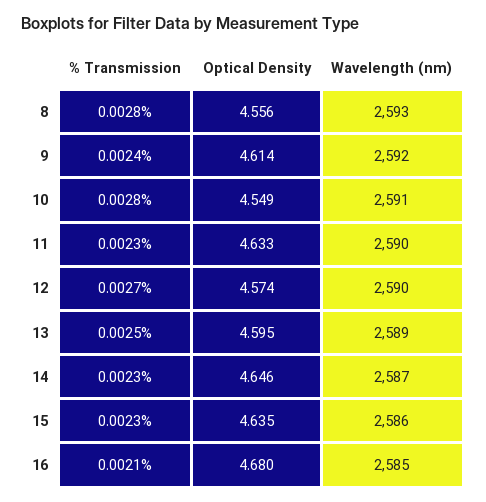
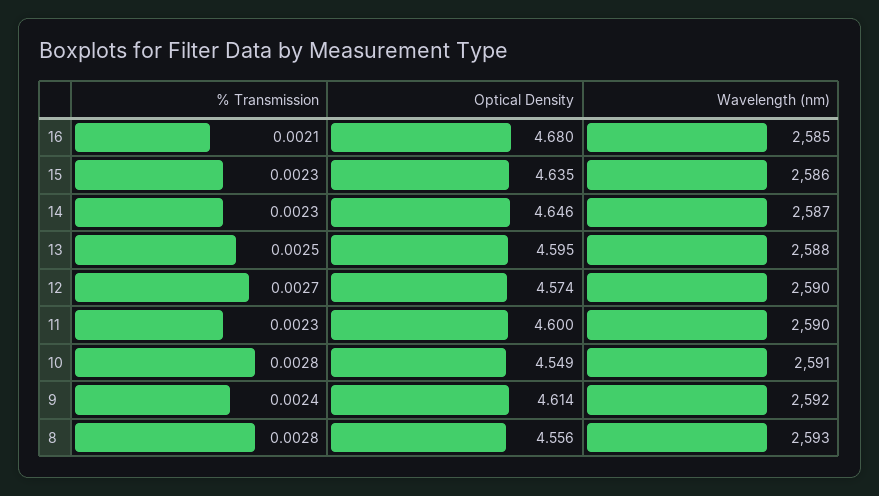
Optical Density, 11: 4.633 -> 4.6
Wavelength (nm), 13: 2589 -> 2588

